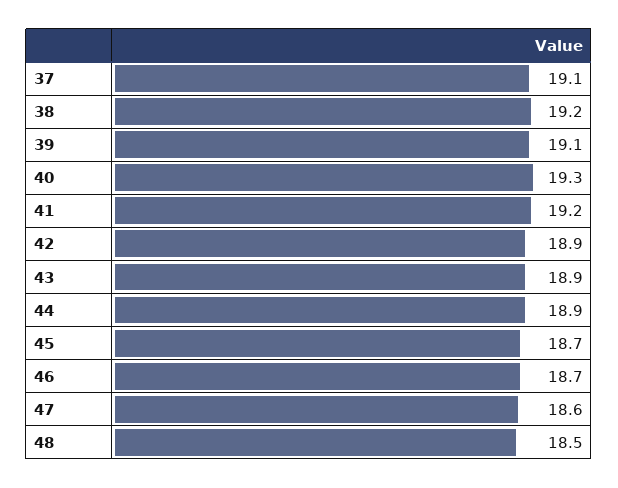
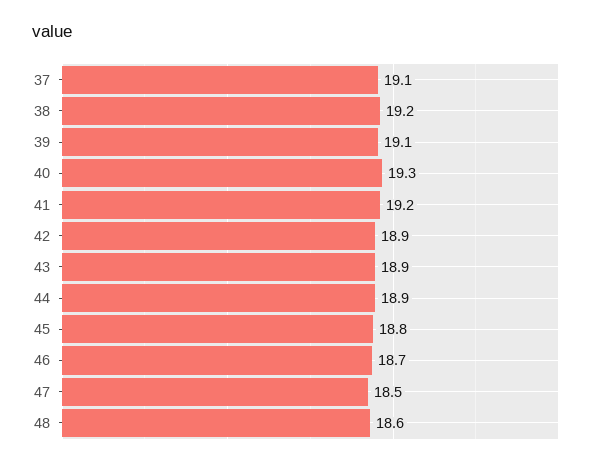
45: 18.7 -> 18.8
47: 18.6 -> 18.5
48: 18.5 -> 18.6

